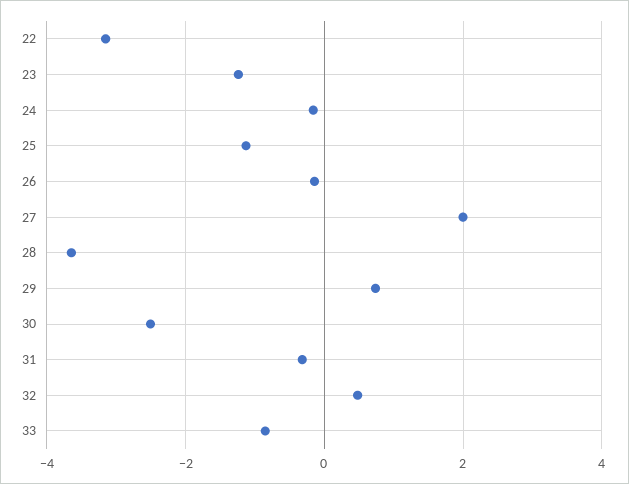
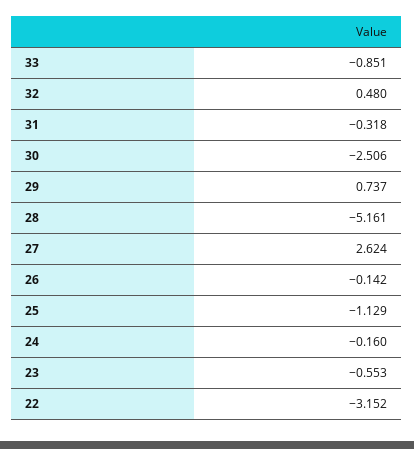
23: -1.2 -> -0.553
27: 2 -> 2.624
28: -3.6 -> -5.161

